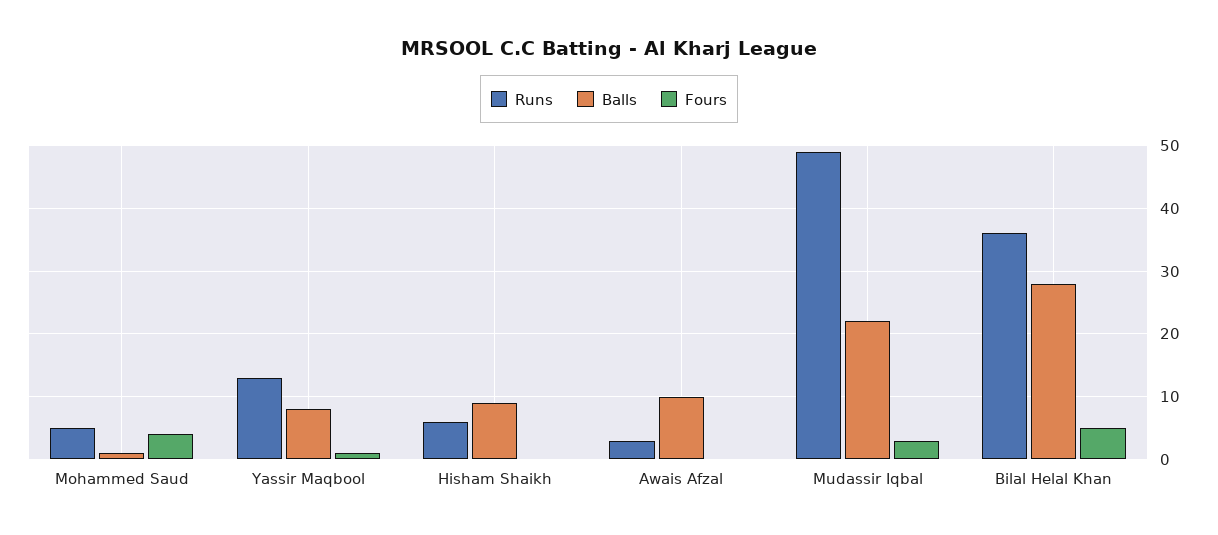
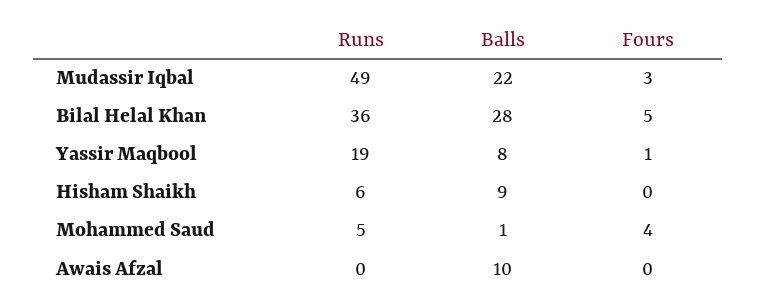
Runs, Yassir Maqbool: 13 -> 19
Runs, Awais Afzal: 3 -> 0

